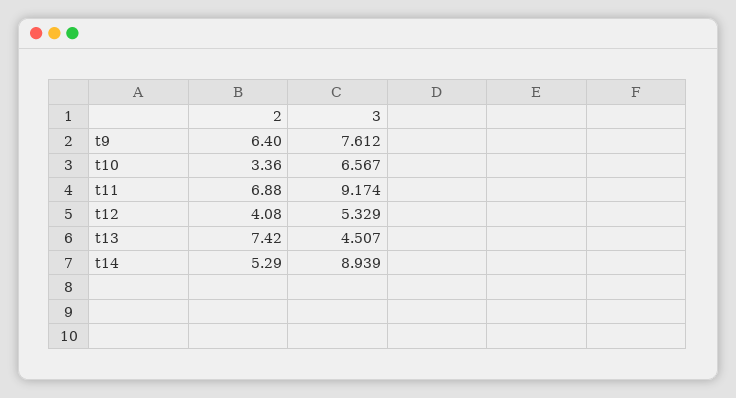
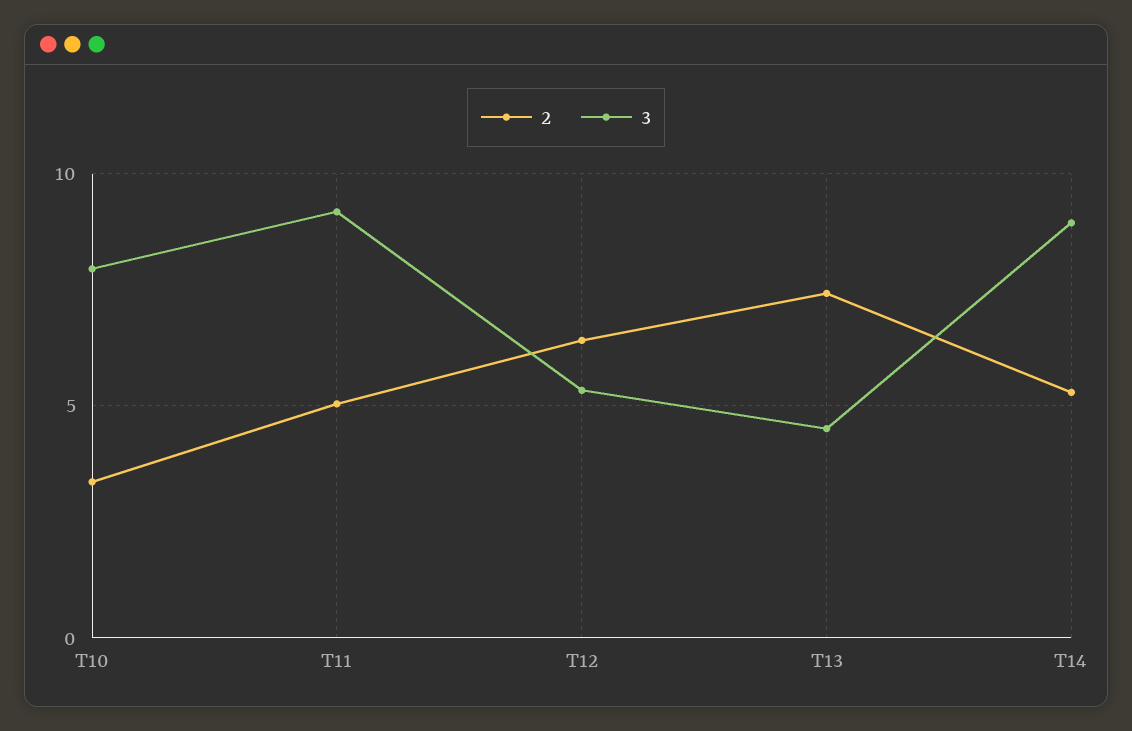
2, t9: 6.4 -> none
3, t9: 7.612 -> none
3, t10: 6.567 -> 8
2, t11: 6.88 -> 5
2, t12: 4.08 -> 6.5

